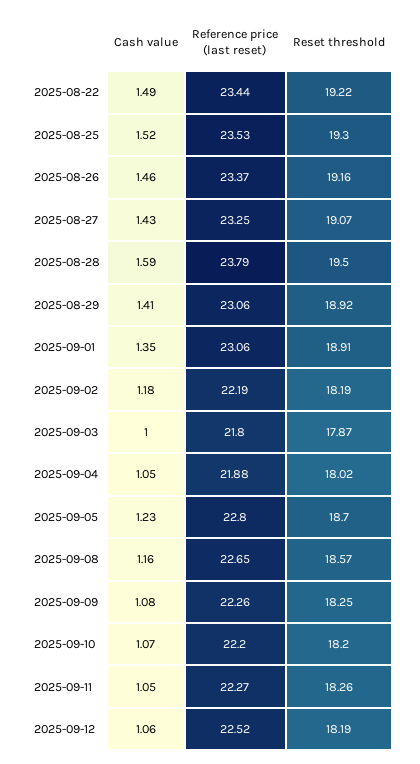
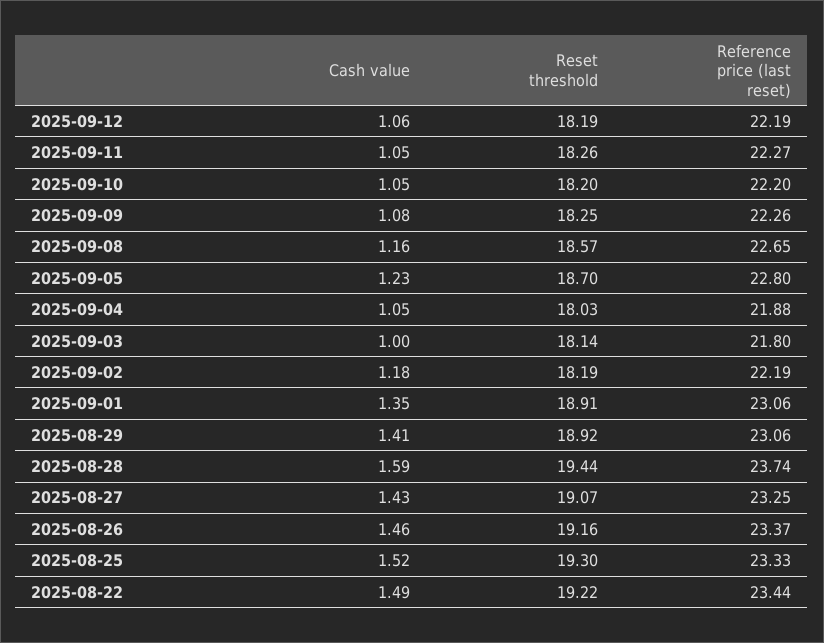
Reference price (last reset), 2025-08-25: 23.53 -> 23.33
Reference price (last reset), 2025-08-28: 23.79 -> 23.74
Reset threshold, 2025-08-28: 19.5 -> 19.44
Reset threshold, 2025-09-03: 17.87 -> 18.14
Reset threshold, 2025-09-04: 18.02 -> 18.03
Cash value, 2025-09-10: 1.07 -> 1.05
Reference price (last reset), 2025-09-12: 22.52 -> 22.19

